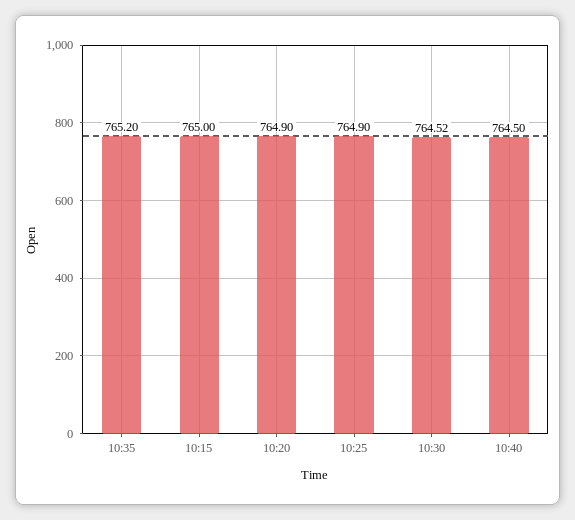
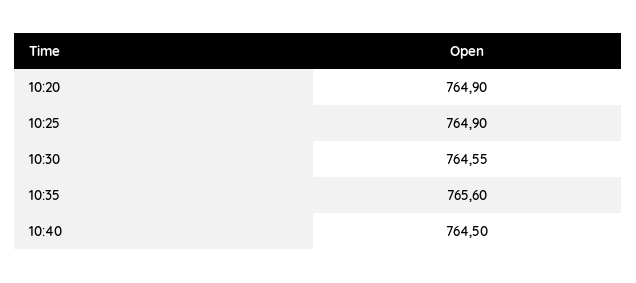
10:35: 765.2 -> 765.6
10:15: 765 -> none
10:30: 764.52 -> 764.55

